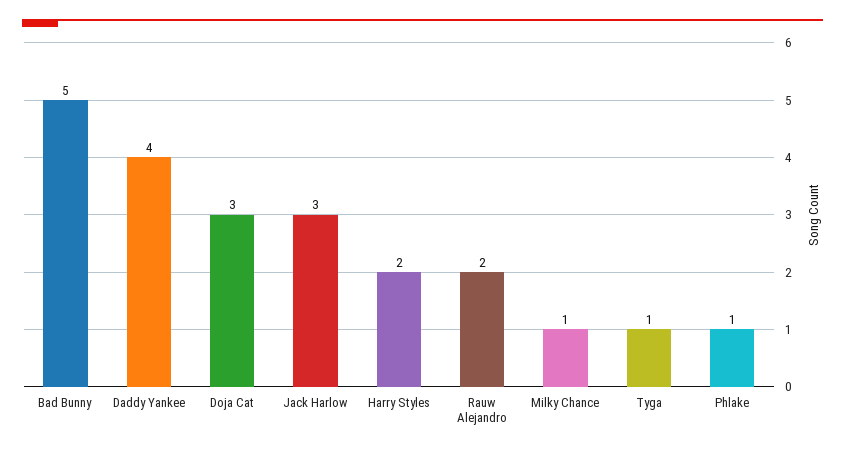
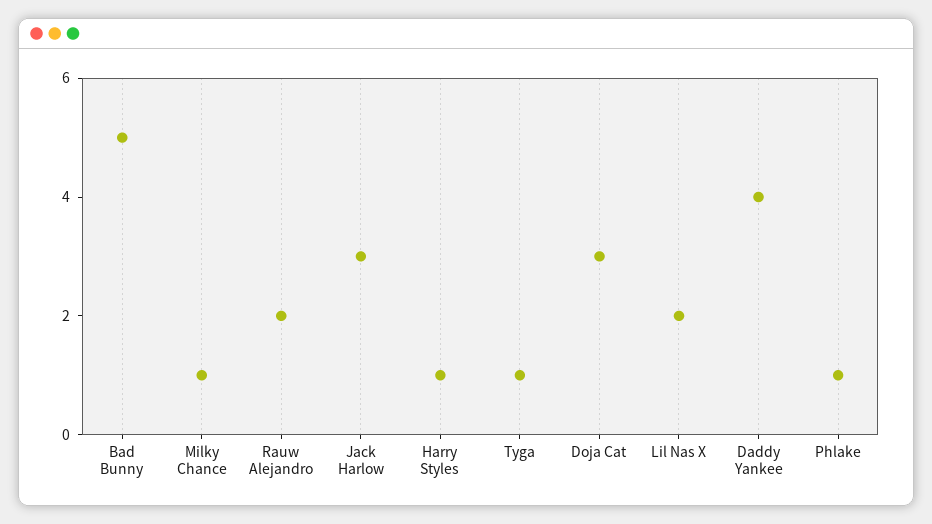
Harry Styles: 2 -> 1
Lil Nas X: none -> 2

